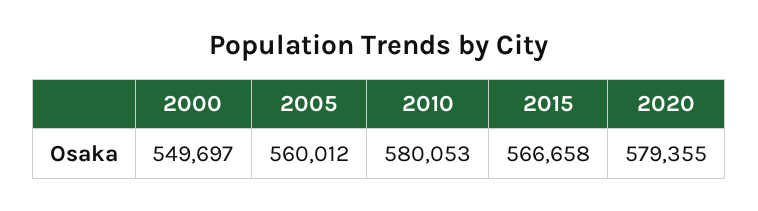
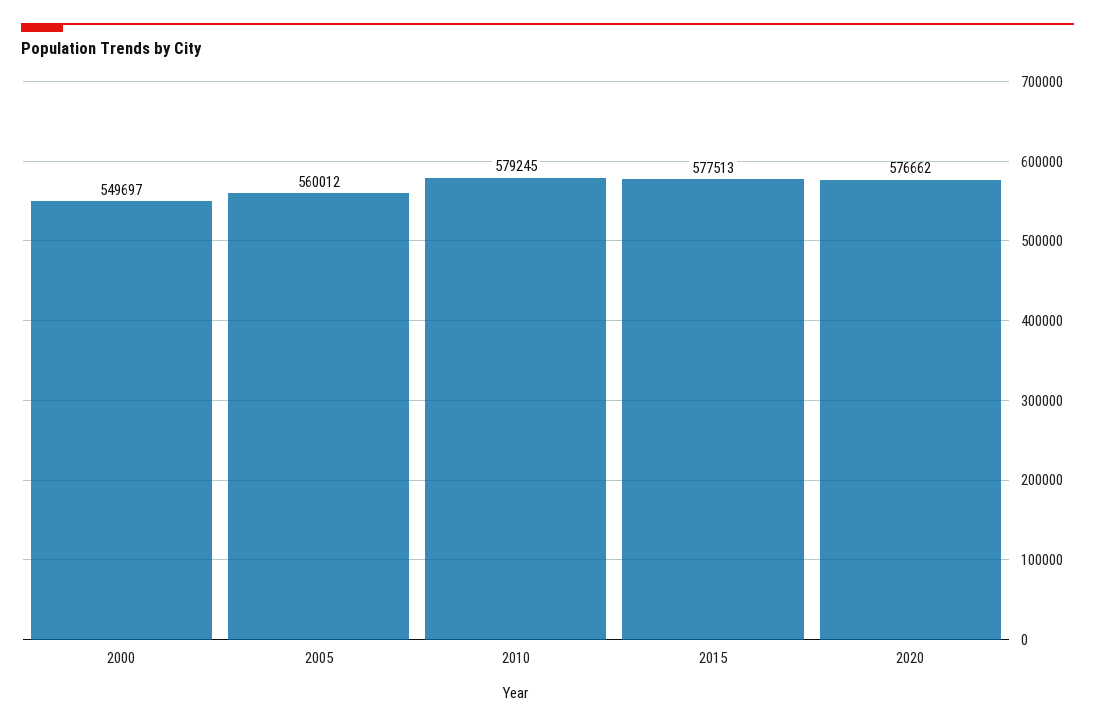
2010: 580053 -> 579245
2015: 566658 -> 577513
2020: 579355 -> 576662

